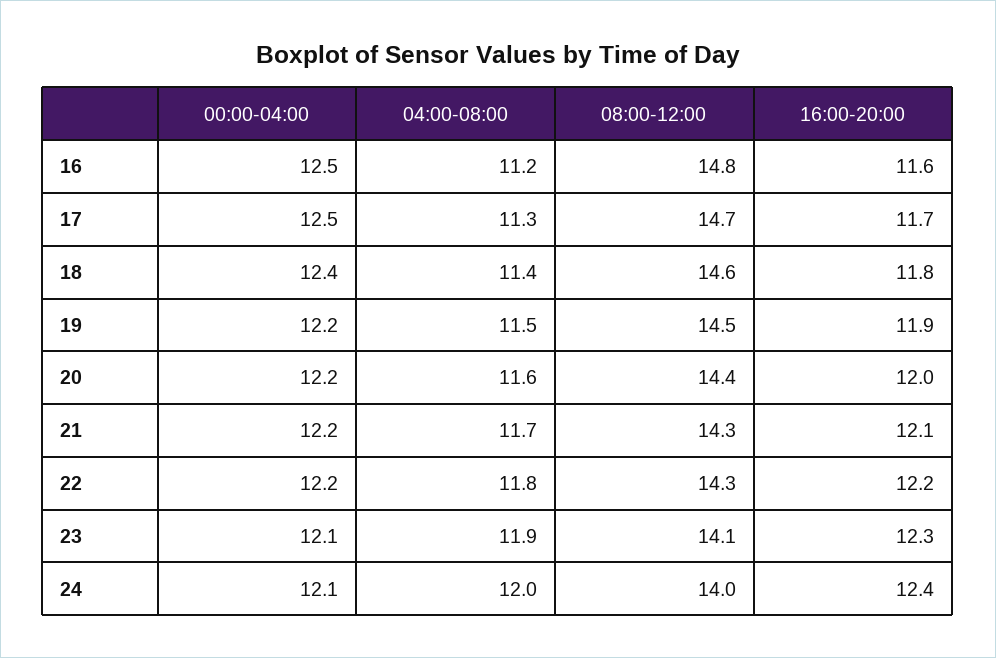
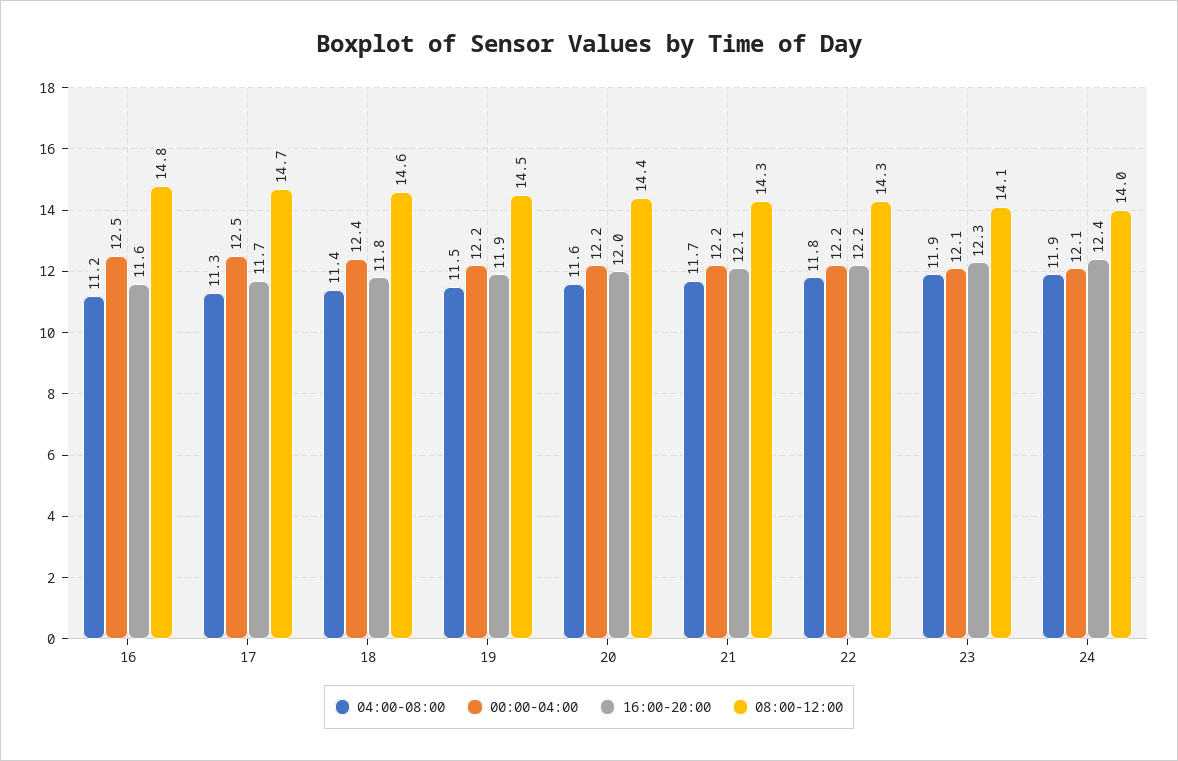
04:00-08:00, 24: 12 -> 11.9

